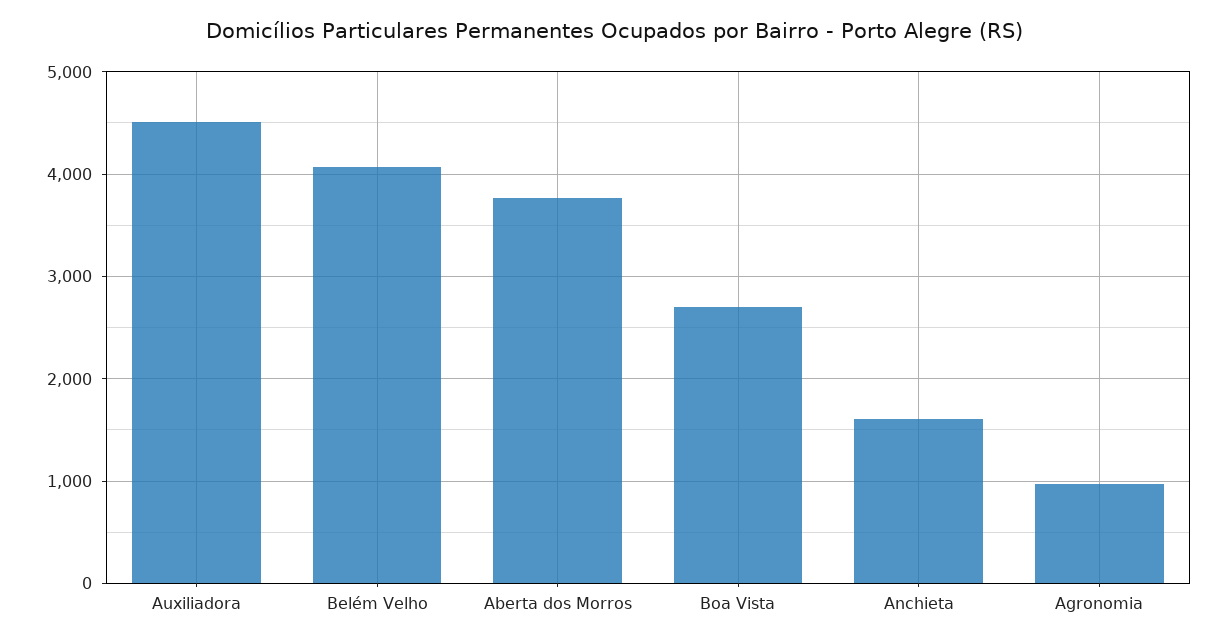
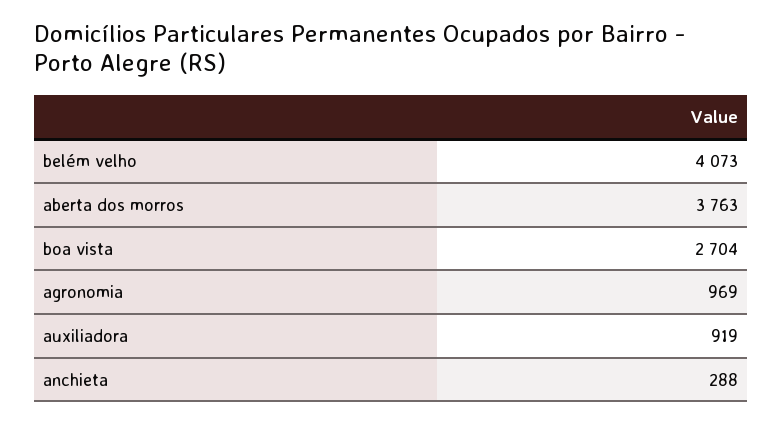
Auxiliadora: 4500 -> 919
Anchieta: 1600 -> 288

